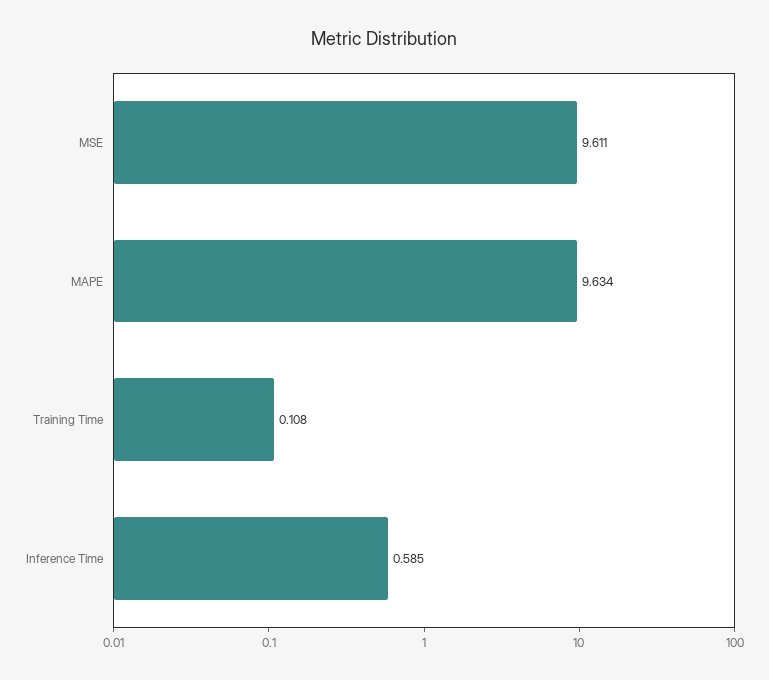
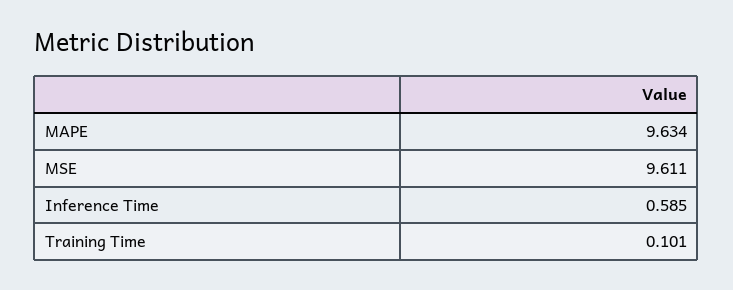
Training Time: 0.108 -> 0.101

